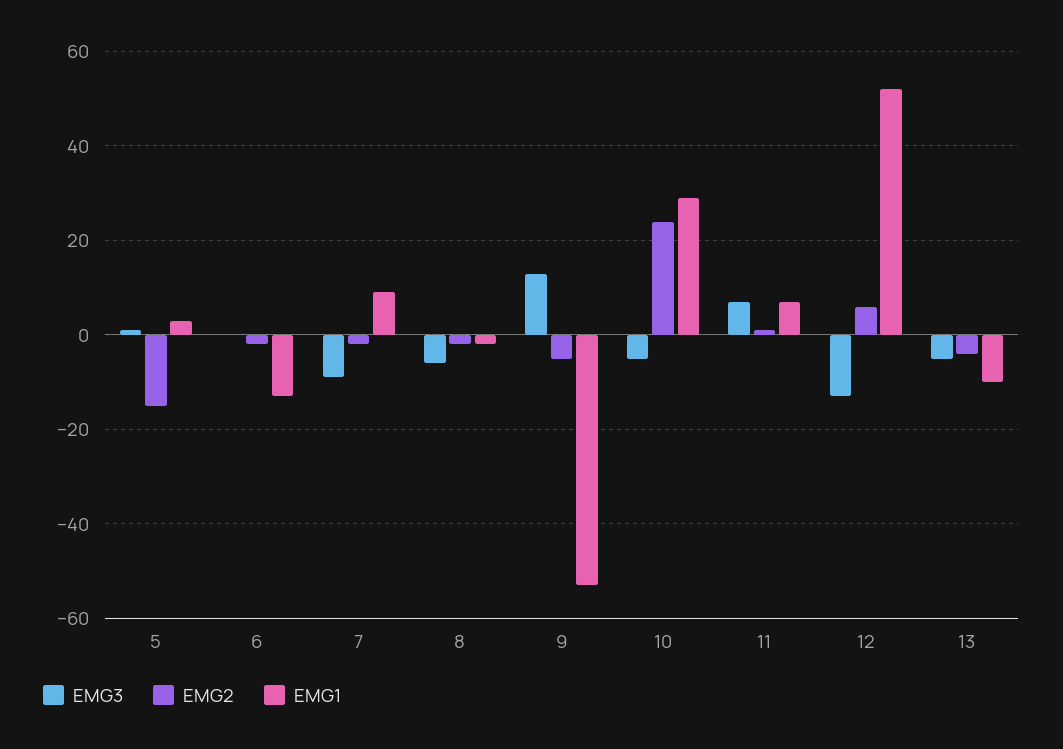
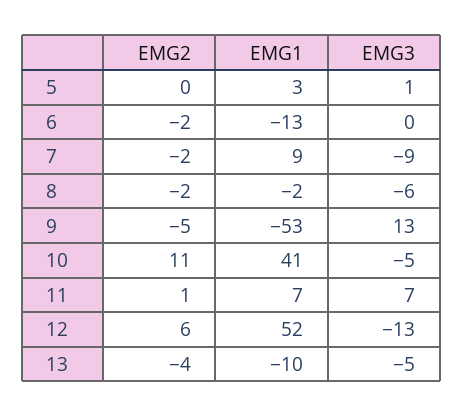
EMG2, 5: -15 -> 0
EMG2, 10: 25 -> 11
EMG1, 10: 30 -> 41

